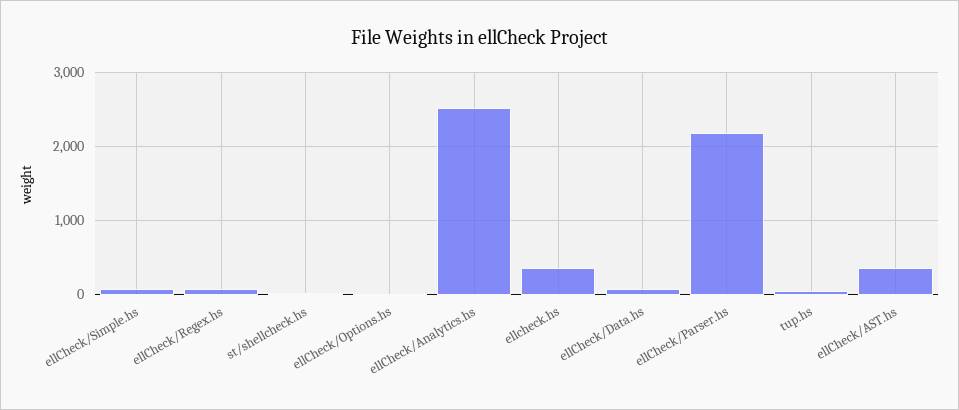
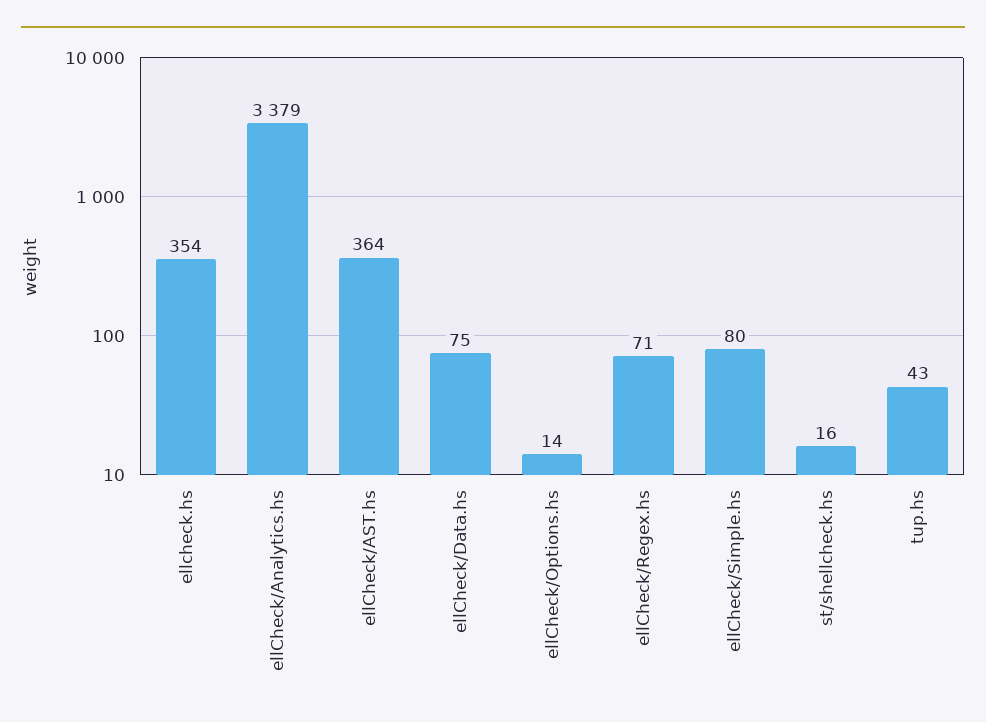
ellCheck/Analytics.hs: 2500 -> 3379
ellCheck/Parser.hs: 2200 -> none

